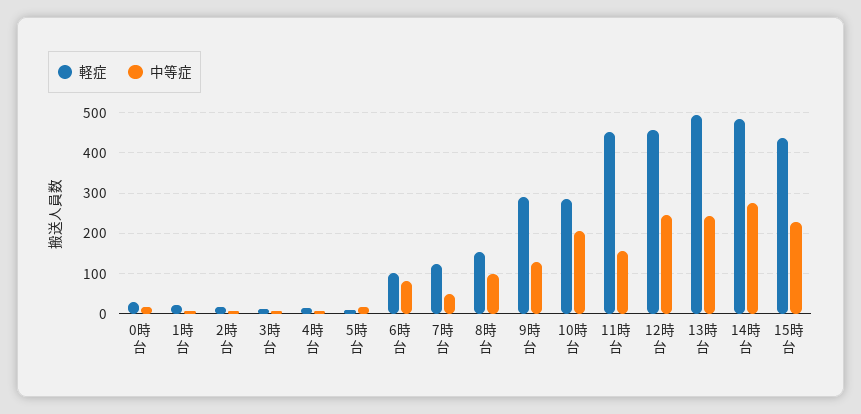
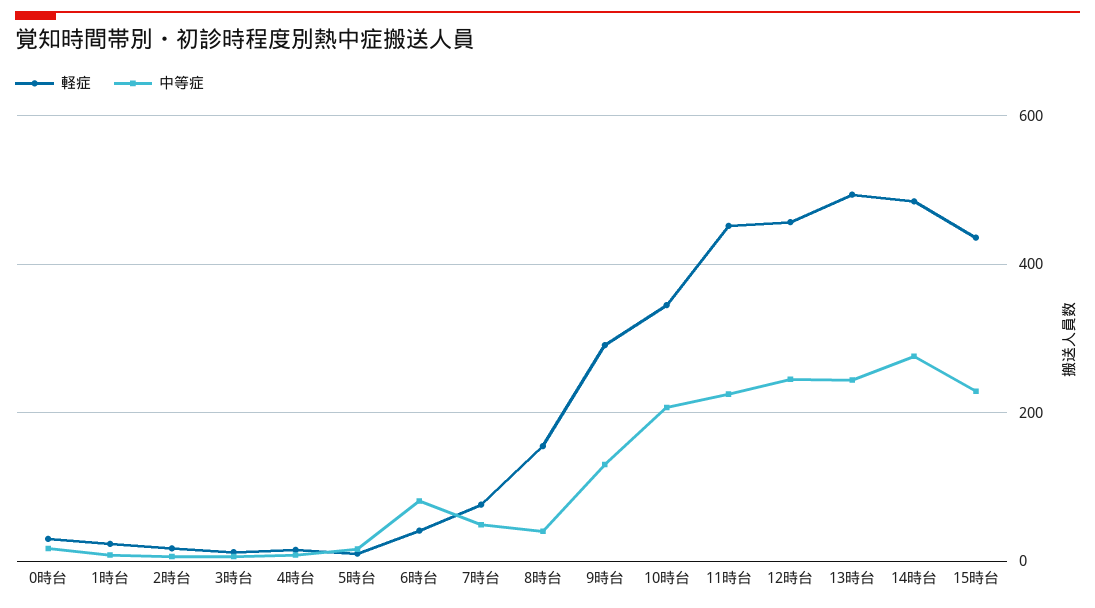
軽症, 6時台: 100 -> 40
軽症, 7時台: 120 -> 80
中等症, 8時台: 100 -> 40
軽症, 10時台: 280 -> 340
中等症, 11時台: 160 -> 220

